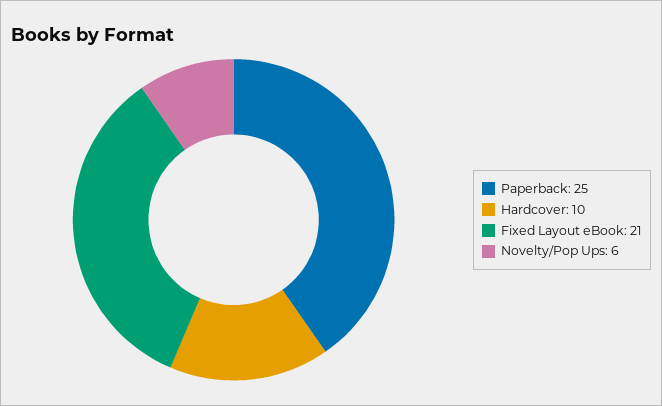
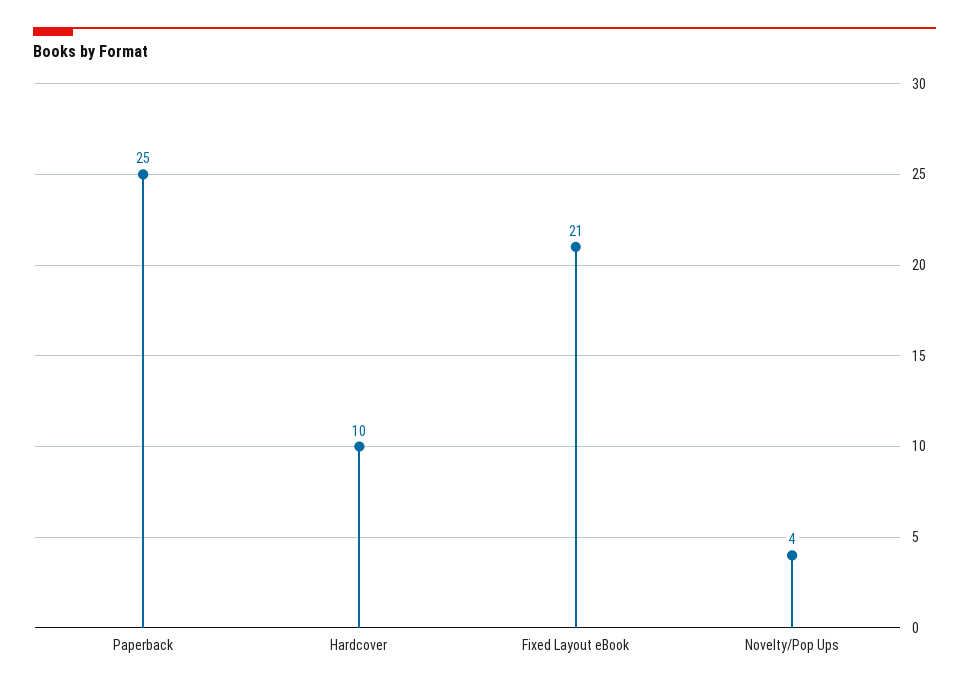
Novelty/Pop Ups: 6 -> 4

